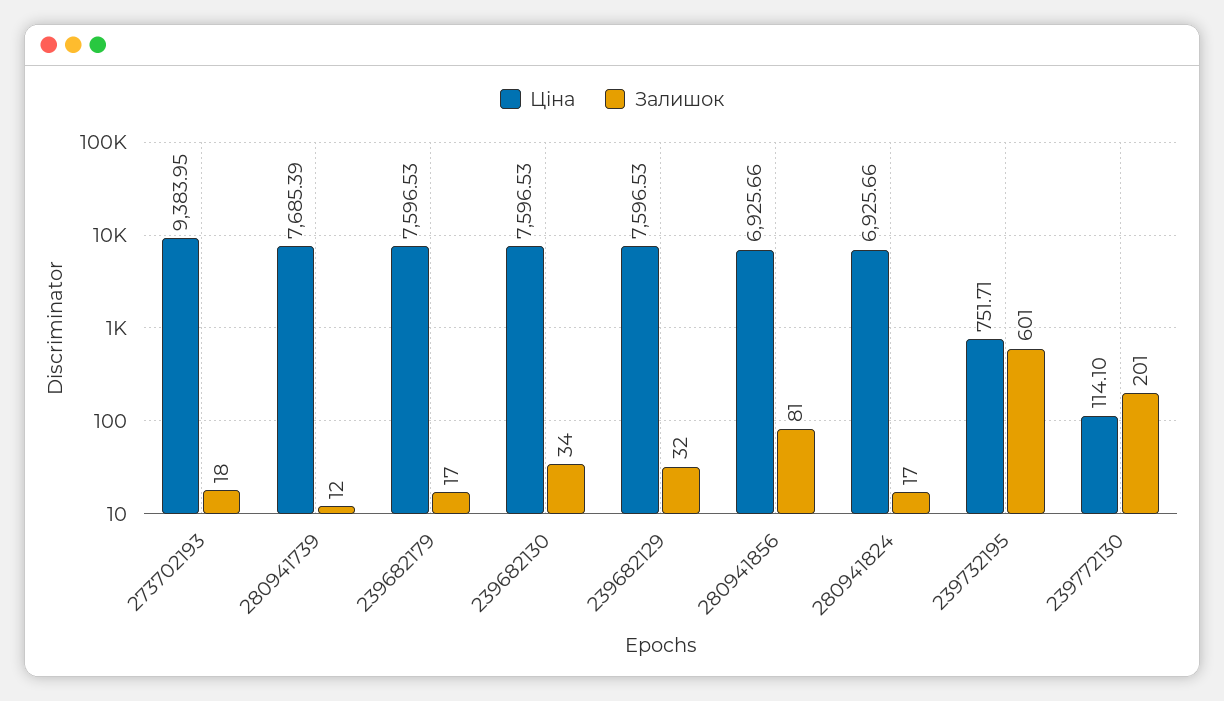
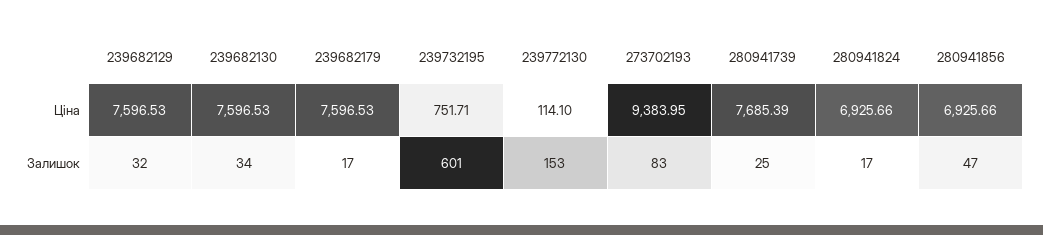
Залишок, 273702193: 18 -> 83
Залишок, 280941739: 12 -> 25
Залишок, 280941856: 81 -> 47
Залишок, 239772130: 201 -> 153

